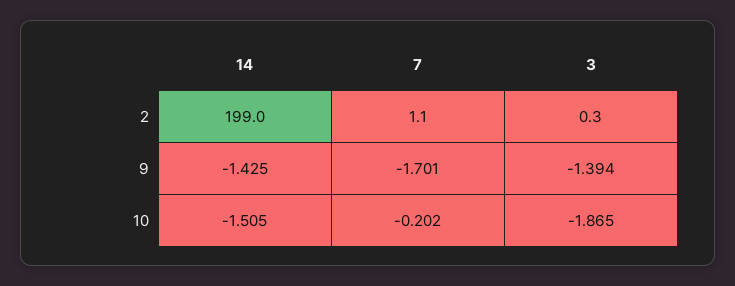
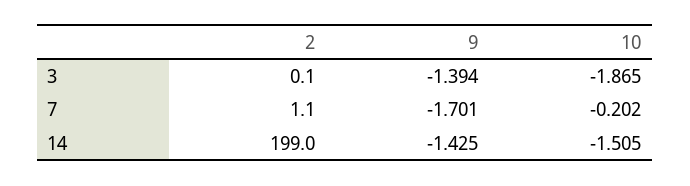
3, 2: 0.3 -> 0.1

